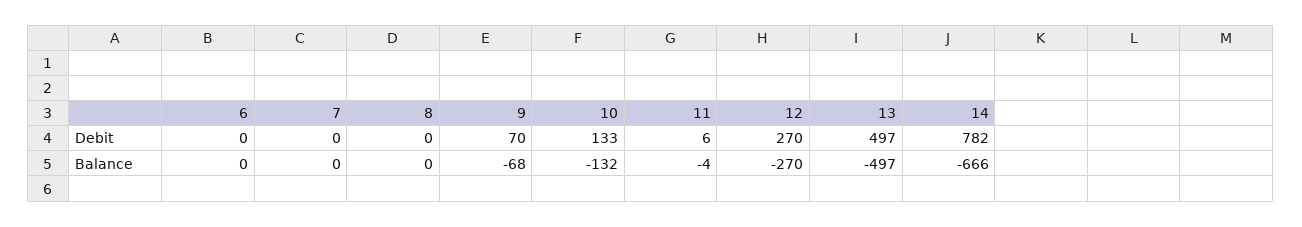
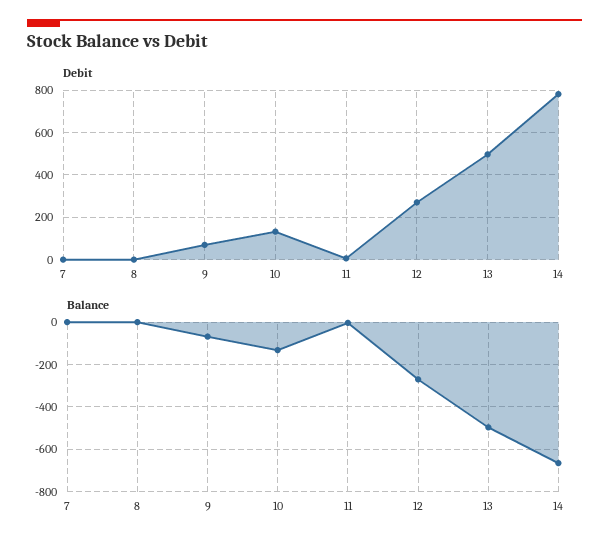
Debit, 6: 0 -> none
Balance, 6: 0 -> none

